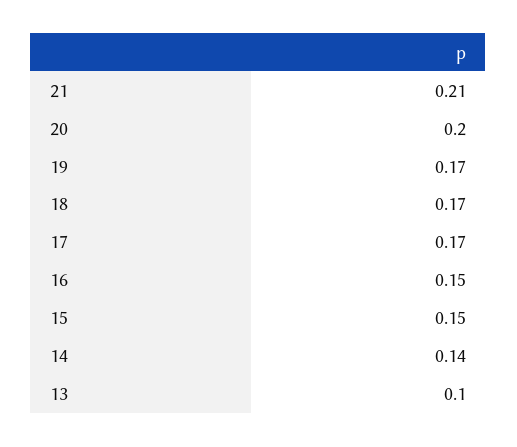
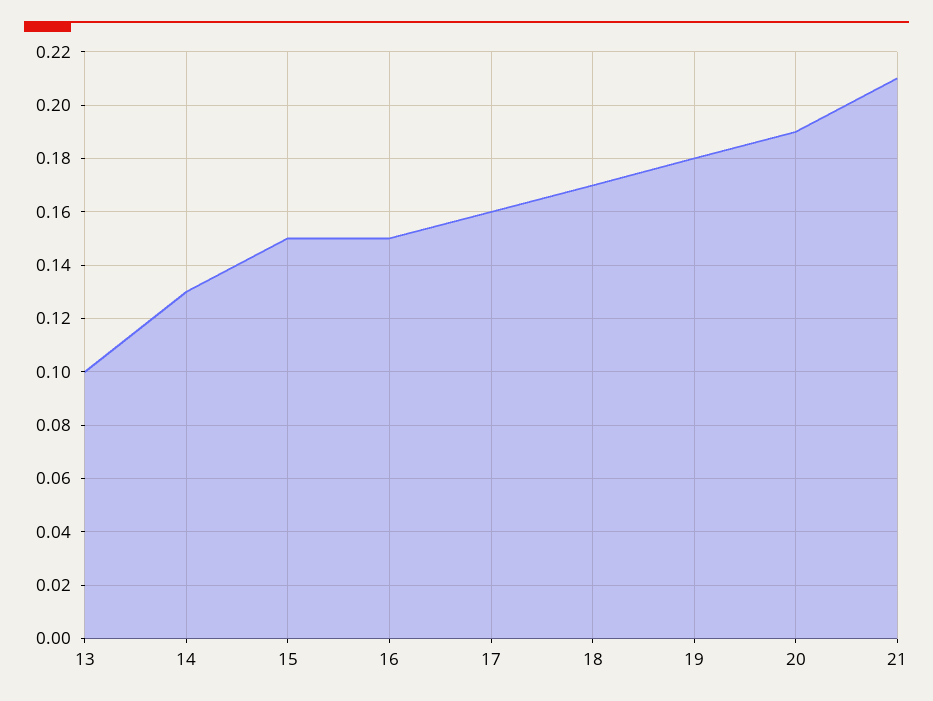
20: 0.2 -> 0.19
19: 0.17 -> 0.18
17: 0.17 -> 0.16
14: 0.14 -> 0.13

